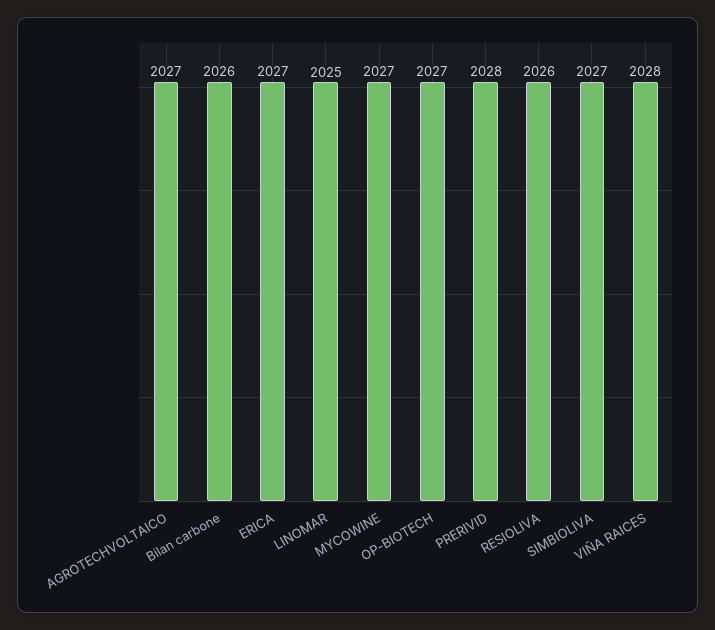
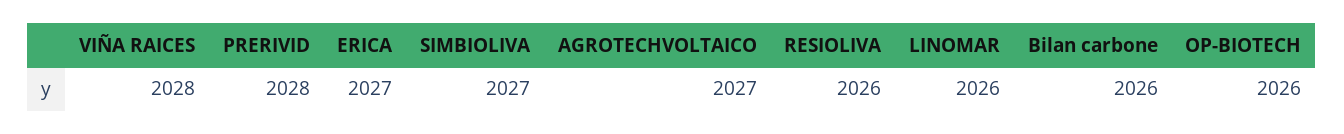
LINOMAR: 2025 -> 2026
MYCOWINE: 2027 -> none
OP-BIOTECH: 2027 -> 2026

